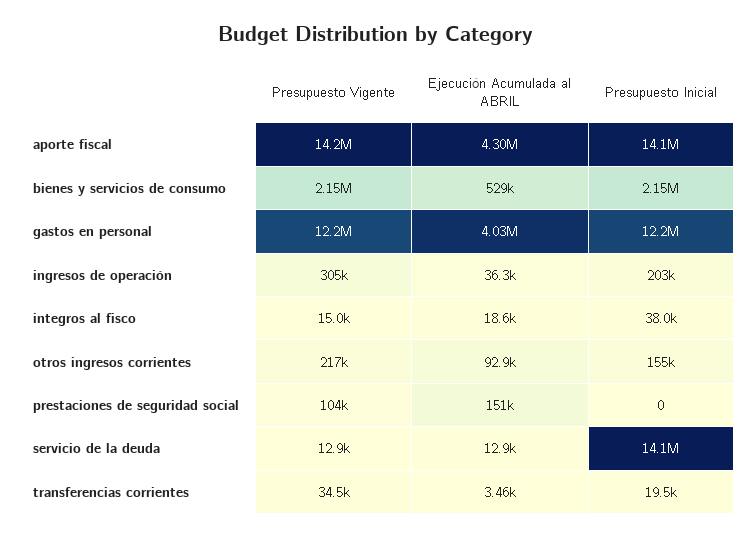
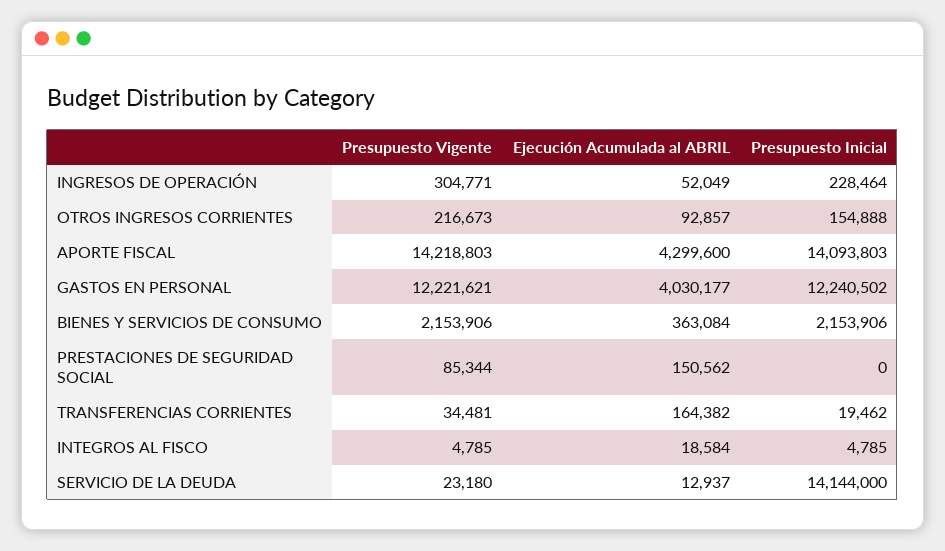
Ejecución Acumulada al ABRIL, bienes y servicios de consumo: 529000 -> 363084
Ejecución Acumulada al ABRIL, ingresos de operación: 36300 -> 52049
Presupuesto Inicial, ingresos de operación: 203000 -> 228464
Presupuesto Vigente, integros al fisco: 15000 -> 4785
Presupuesto Inicial, integros al fisco: 38000 -> 4785
Presupuesto Vigente, prestaciones de seguridad social: 104000 -> 85344
Presupuesto Vigente, servicio de la deuda: 12900 -> 23180
Ejecución Acumulada al ABRIL, transferencias corrientes: 3460 -> 164382

